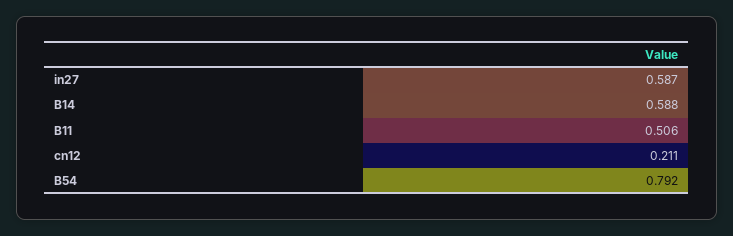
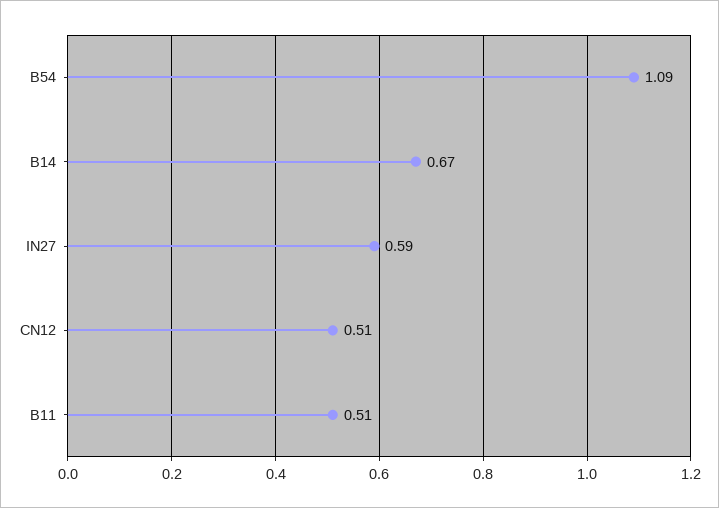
B14: 0.588 -> 0.67
cn12: 0.211 -> 0.51
B54: 0.792 -> 1.09

